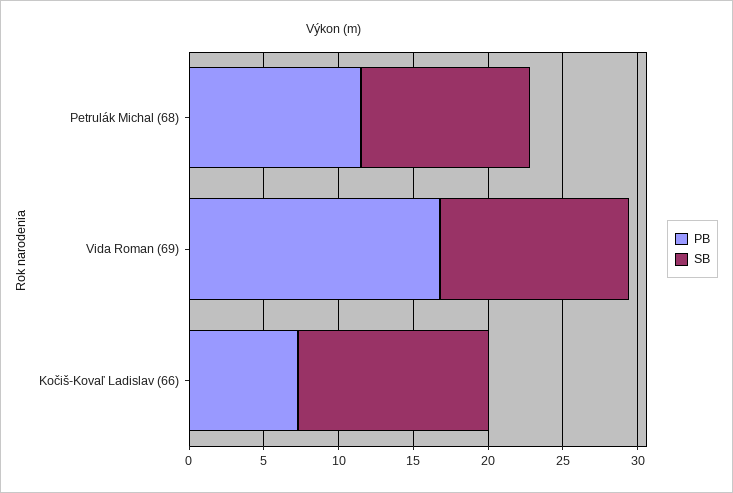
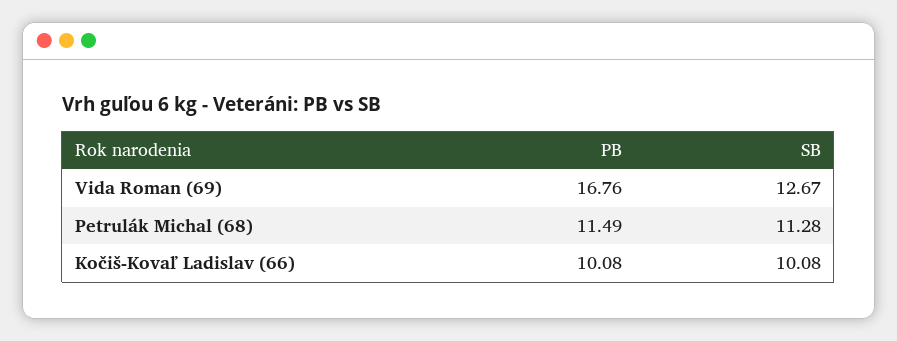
PB, Kočiš-Kovaľ Ladislav (66): 7 -> 10.08
SB, Kočiš-Kovaľ Ladislav (66): 13 -> 10.08

